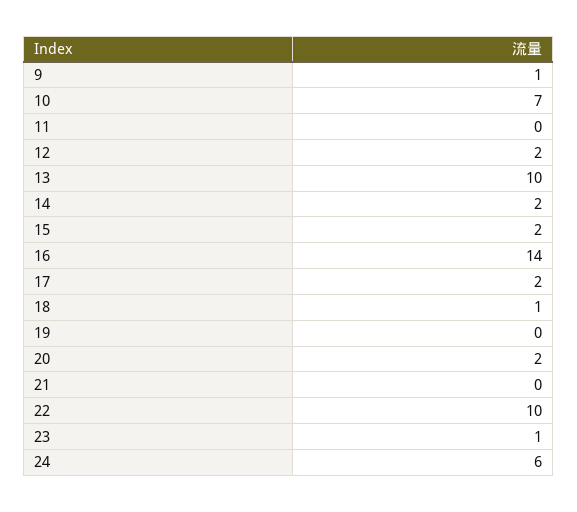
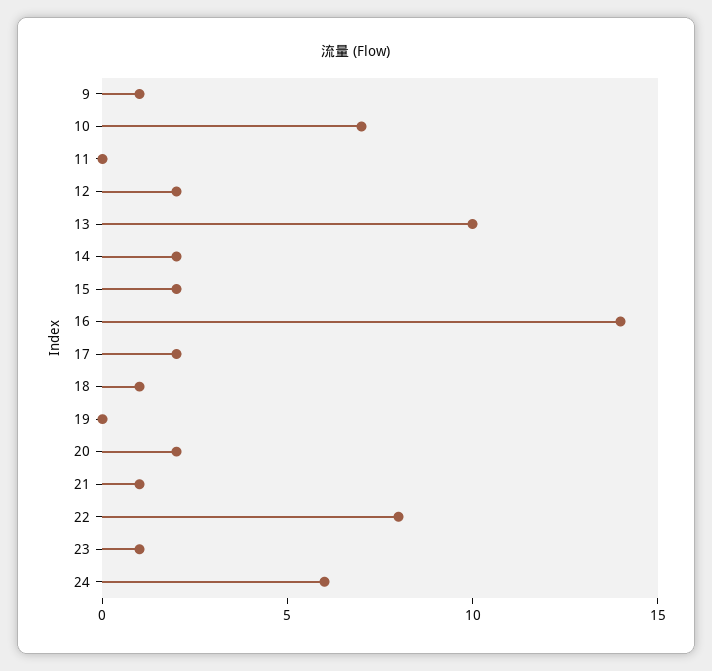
21: 0 -> 1
22: 10 -> 8

